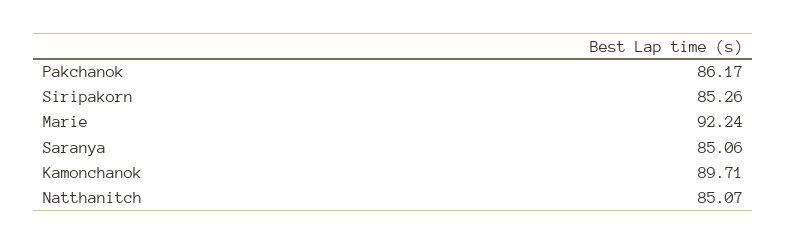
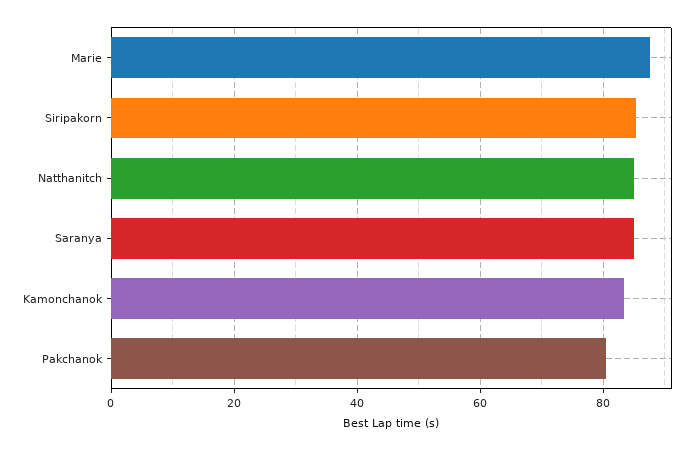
Pakchanok: 86.17 -> 80
Marie: 92.24 -> 88
Kamonchanok: 89.71 -> 84

